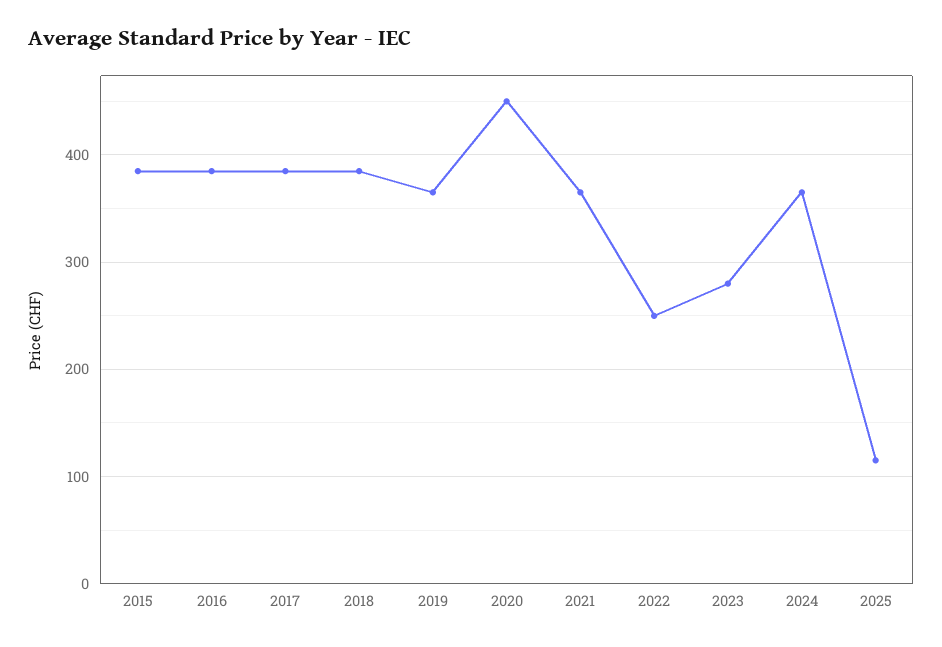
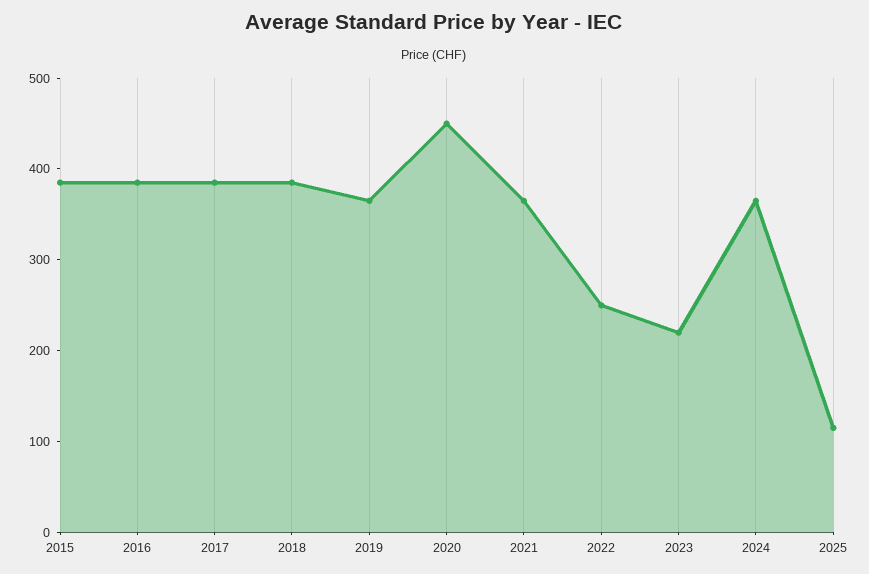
2023: 280 -> 220

